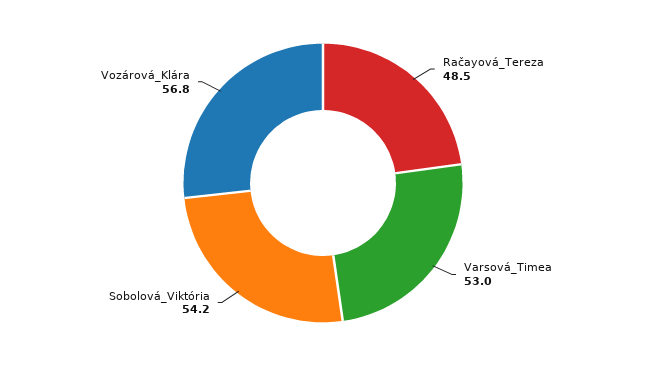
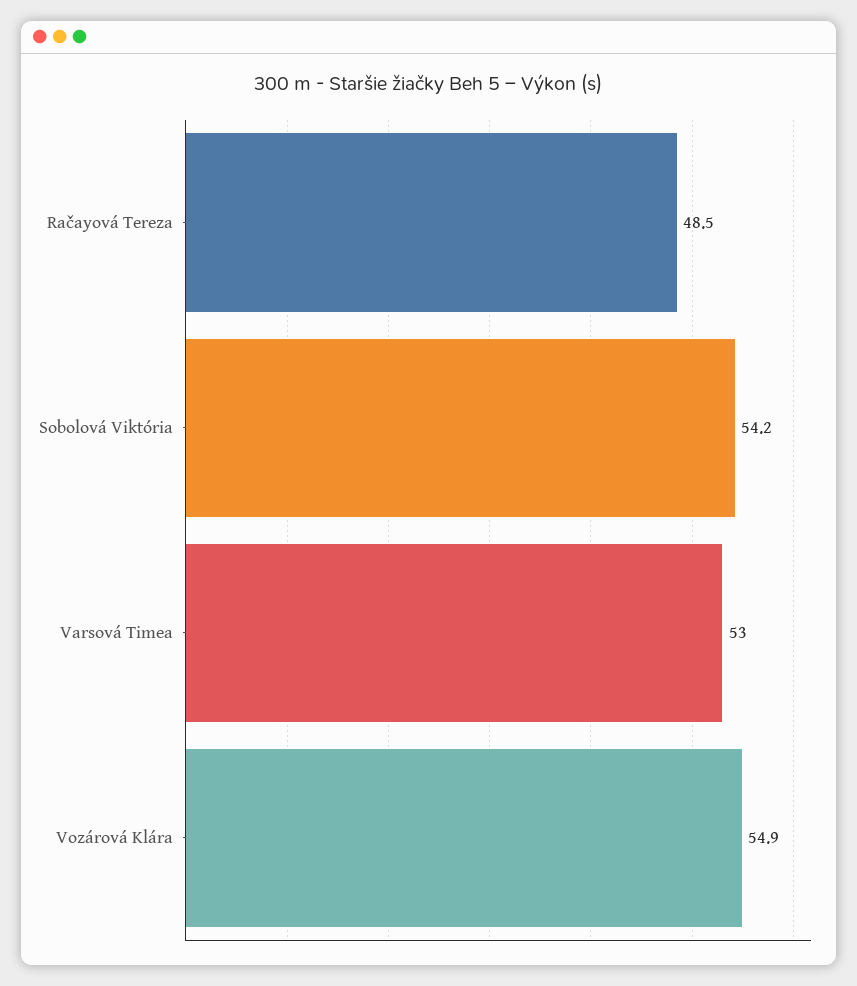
Vozárová_Klára: 56.8 -> 54.9

